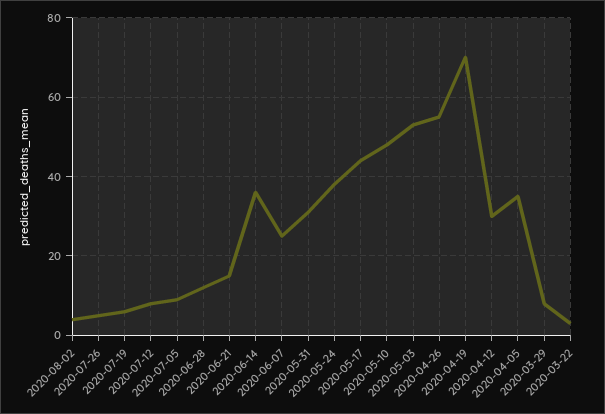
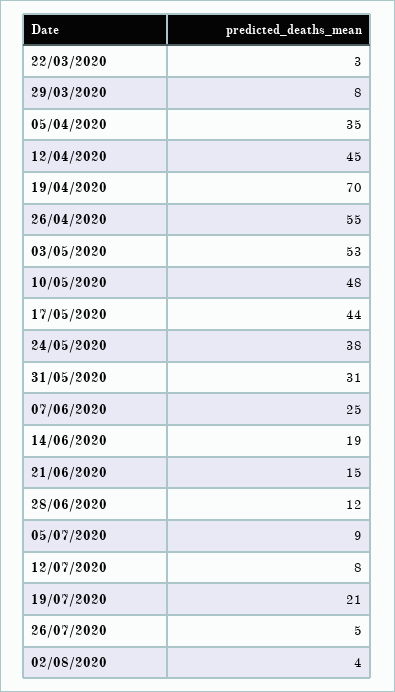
2020-07-19: 5 -> 21
2020-06-14: 35 -> 19
2020-04-12: 30 -> 45

